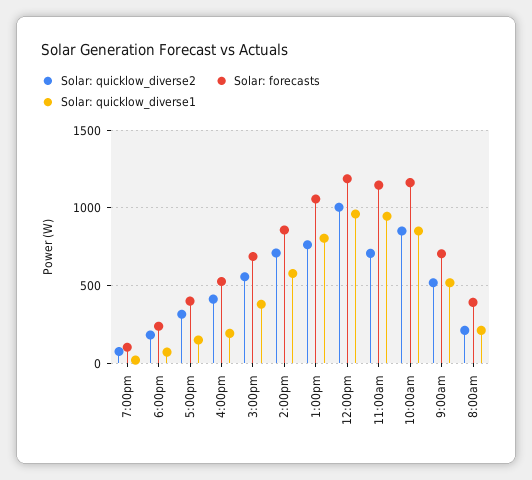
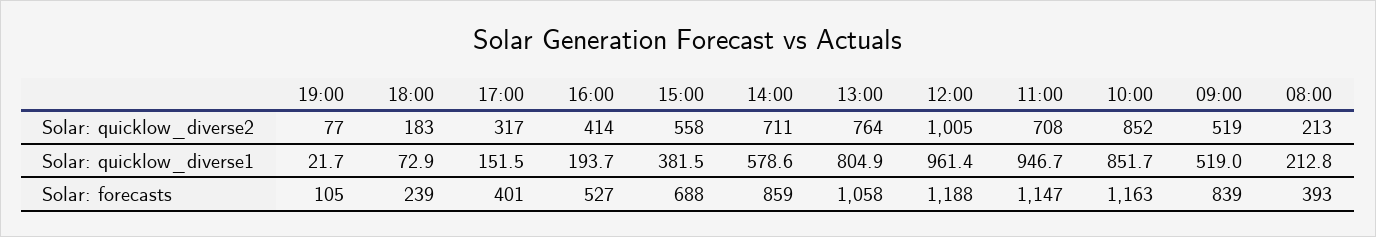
Solar: forecasts, 9:00am: 700 -> 839

